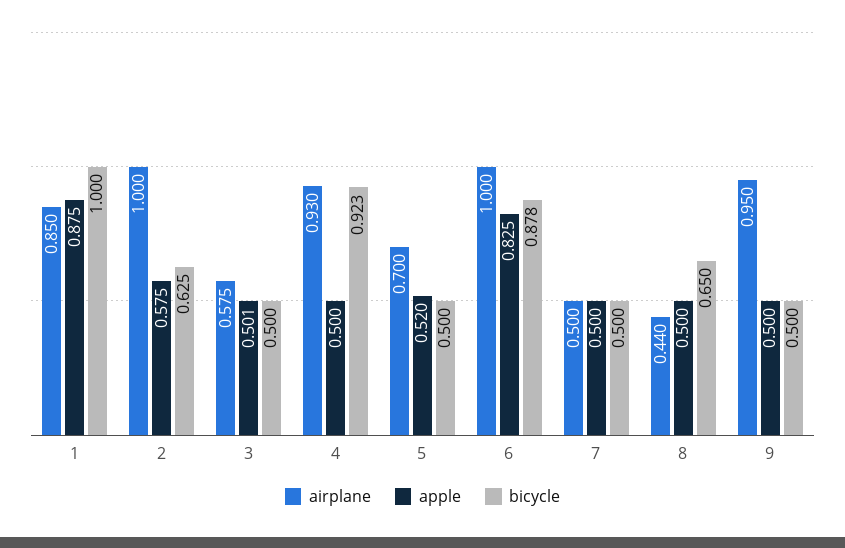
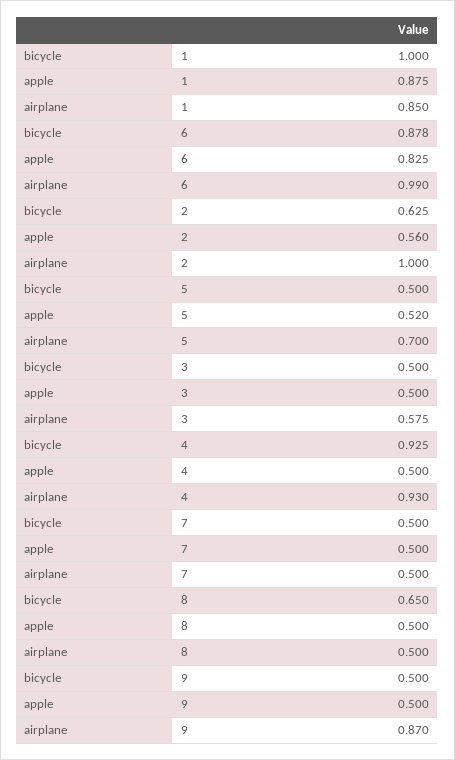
apple, 2: 0.575 -> 0.56
apple, 3: 0.501 -> 0.5
bicycle, 4: 0.923 -> 0.925
airplane, 6: 1 -> 0.99
airplane, 8: 0.44 -> 0.5
airplane, 9: 0.95 -> 0.87

